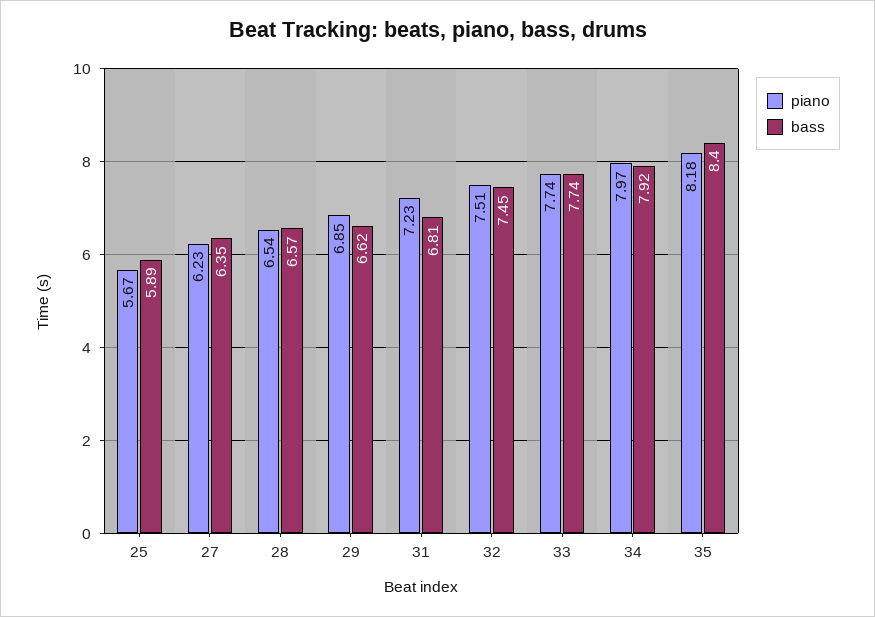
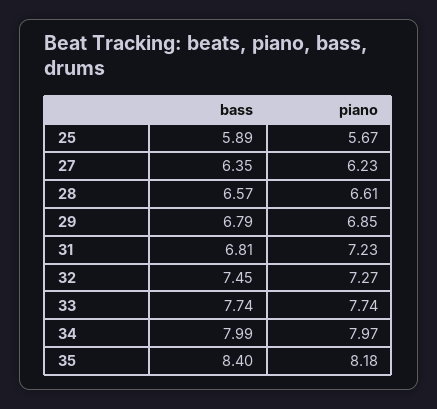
piano, 28: 6.54 -> 6.61
bass, 29: 6.62 -> 6.79
piano, 32: 7.51 -> 7.27
bass, 34: 7.92 -> 7.99

